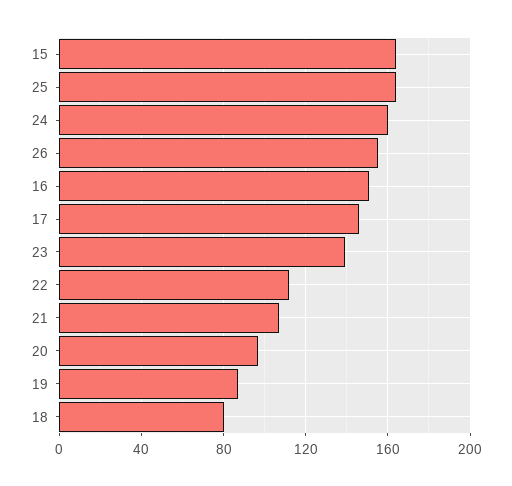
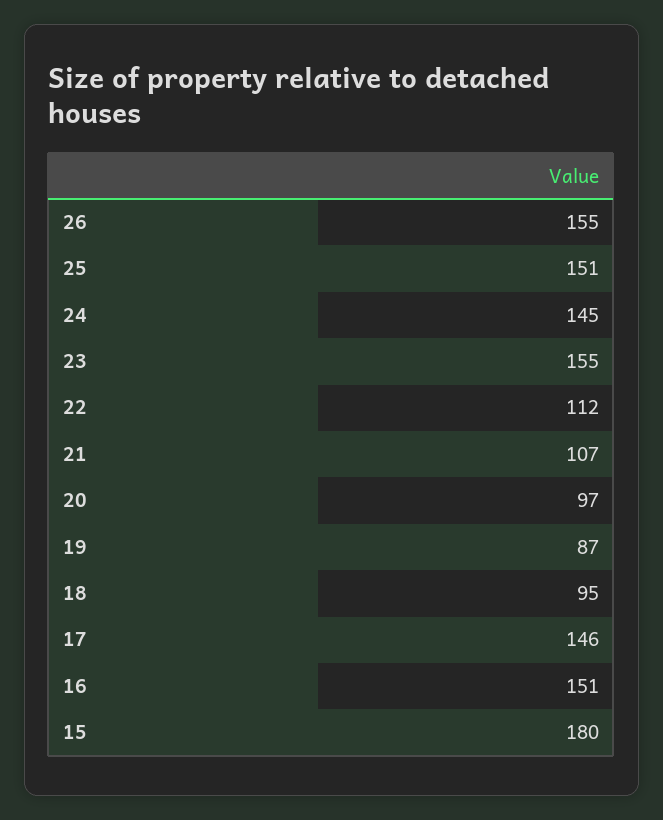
15: 165 -> 180
25: 165 -> 151
24: 160 -> 145
23: 140 -> 155
18: 80 -> 95

